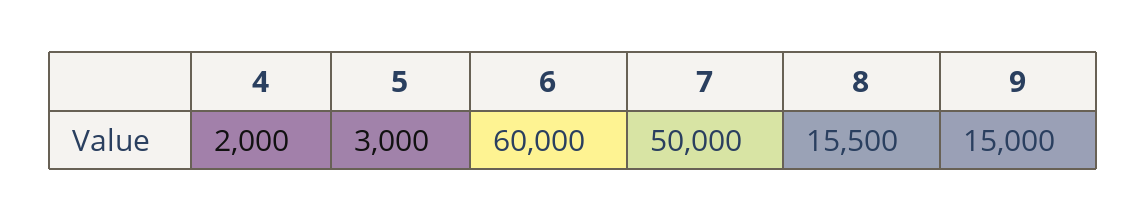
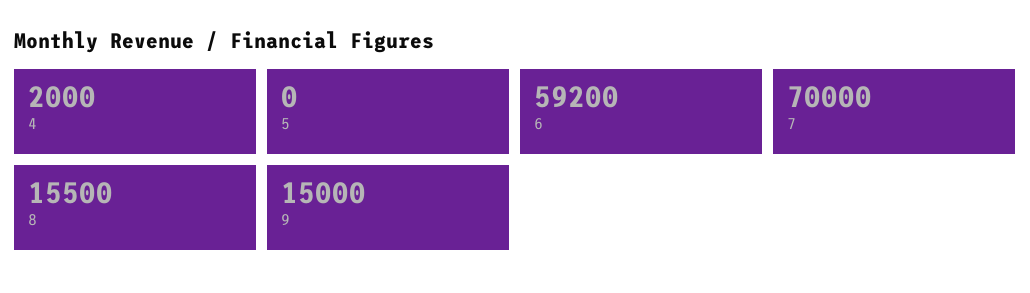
5: 3000 -> 0
6: 60000 -> 59200
7: 50000 -> 70000

